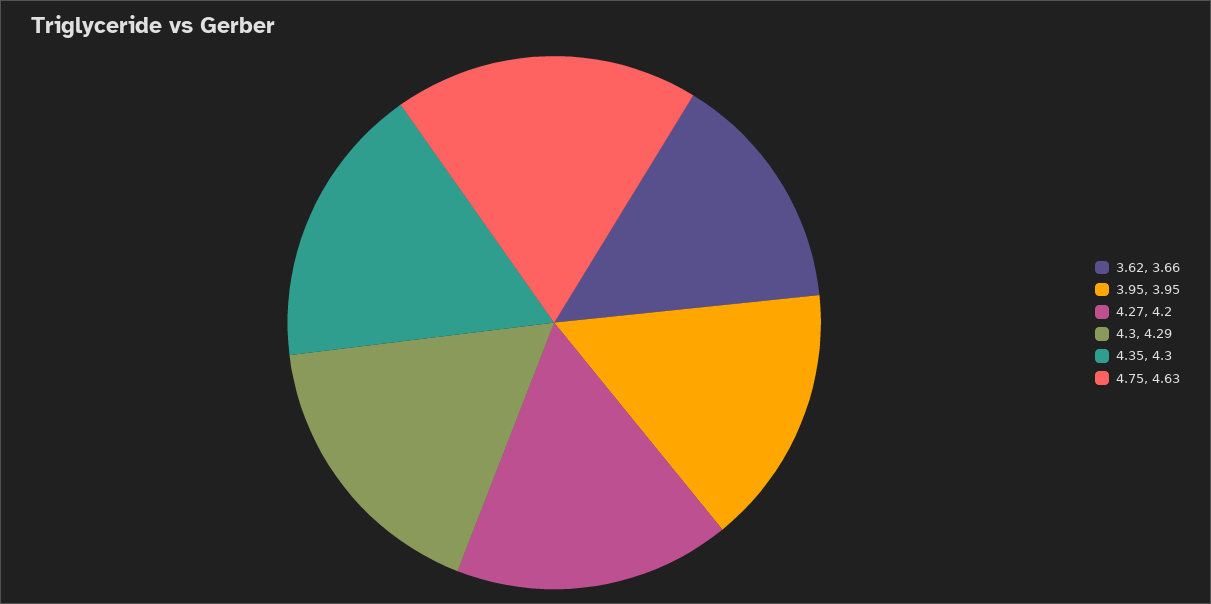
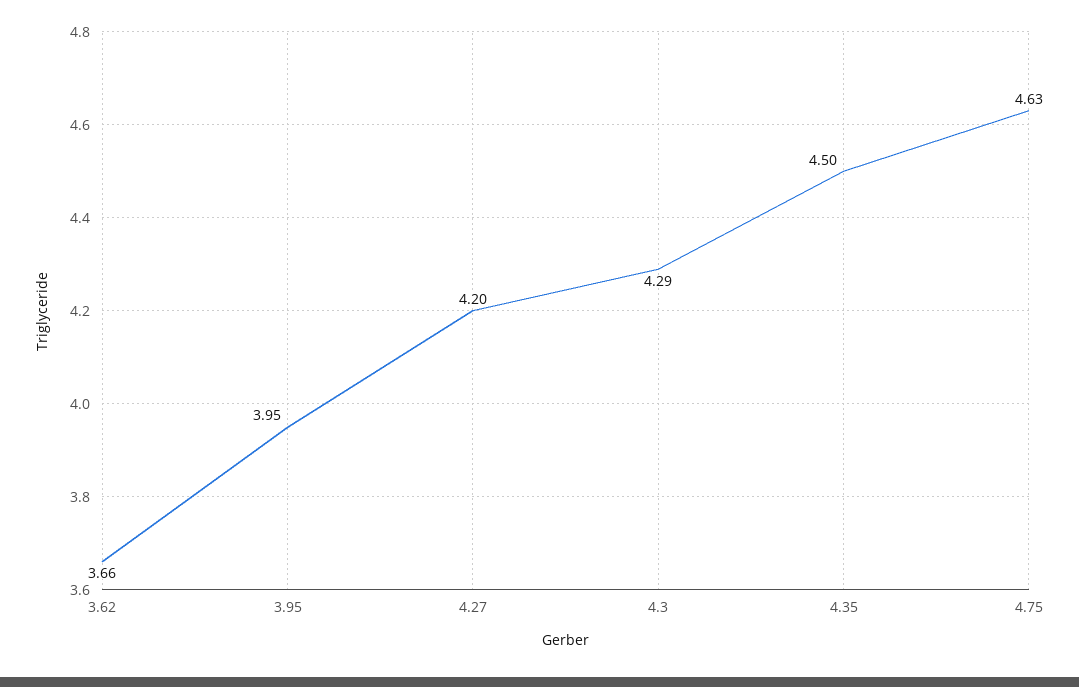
4.35: 4.3 -> 4.5

